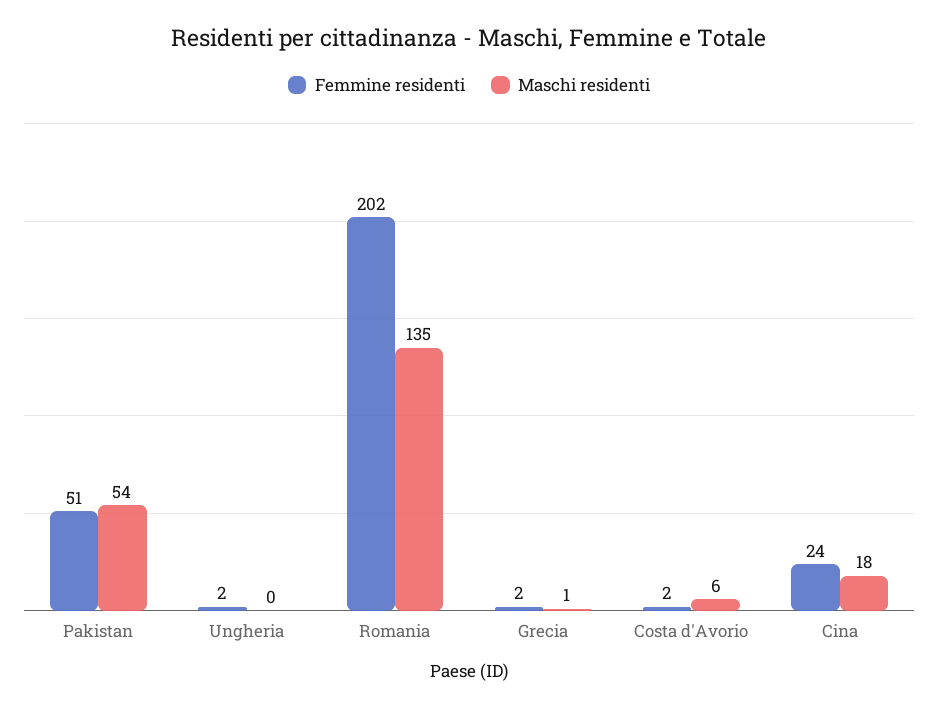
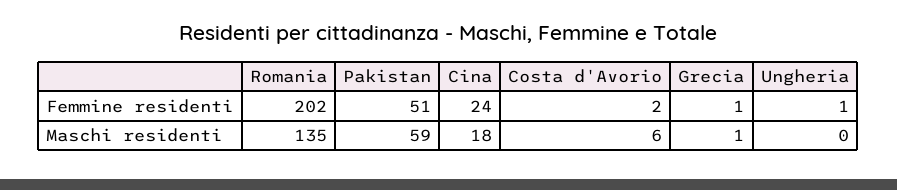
Maschi residenti, Pakistan: 54 -> 59
Femmine residenti, Ungheria: 2 -> 1
Femmine residenti, Grecia: 2 -> 1

